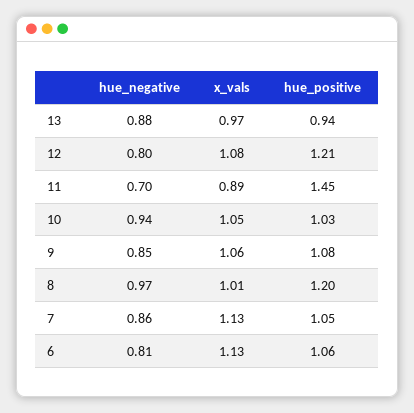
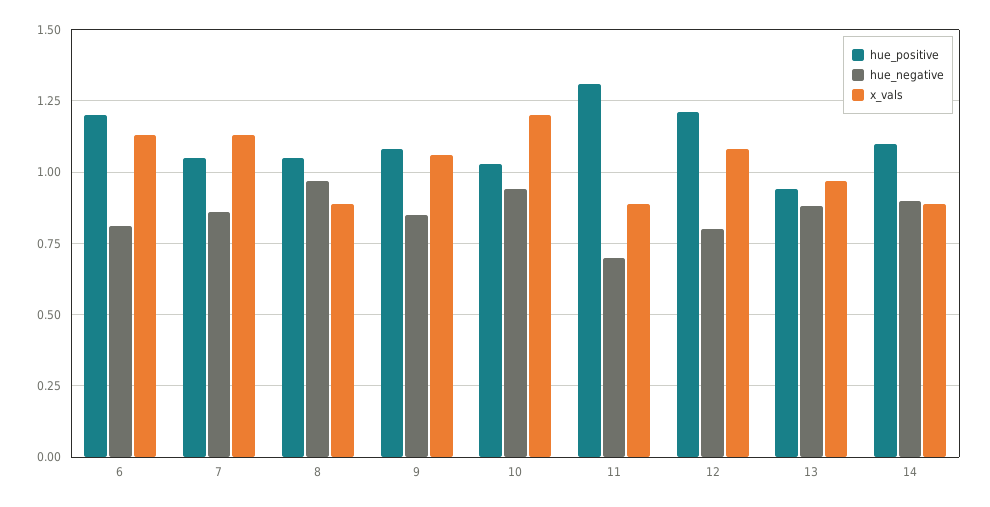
hue_positive, 11: 1.45 -> 1.3
x_vals, 10: 1.05 -> 1.2
x_vals, 8: 1.01 -> 0.9
hue_positive, 8: 1.2 -> 1.05
hue_positive, 6: 1.06 -> 1.2
hue_positive, 14: none -> 1.1
hue_negative, 14: none -> 0.9
x_vals, 14: none -> 0.9

